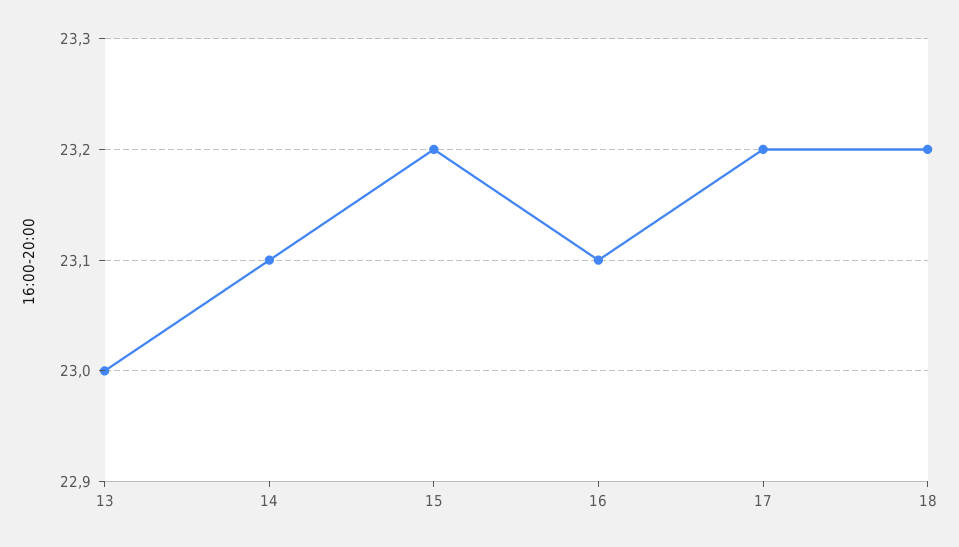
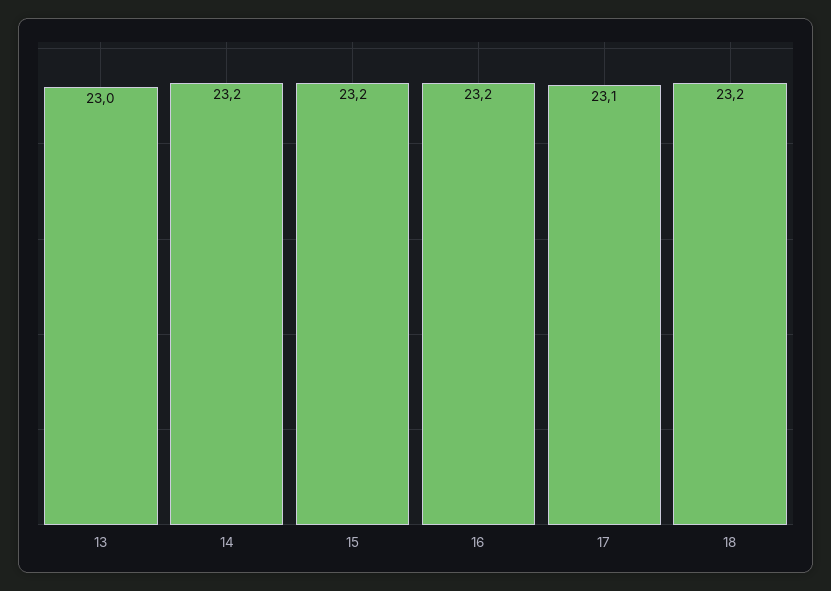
14: 23.1 -> 23.2
16: 23.1 -> 23.2
17: 23.2 -> 23.1

